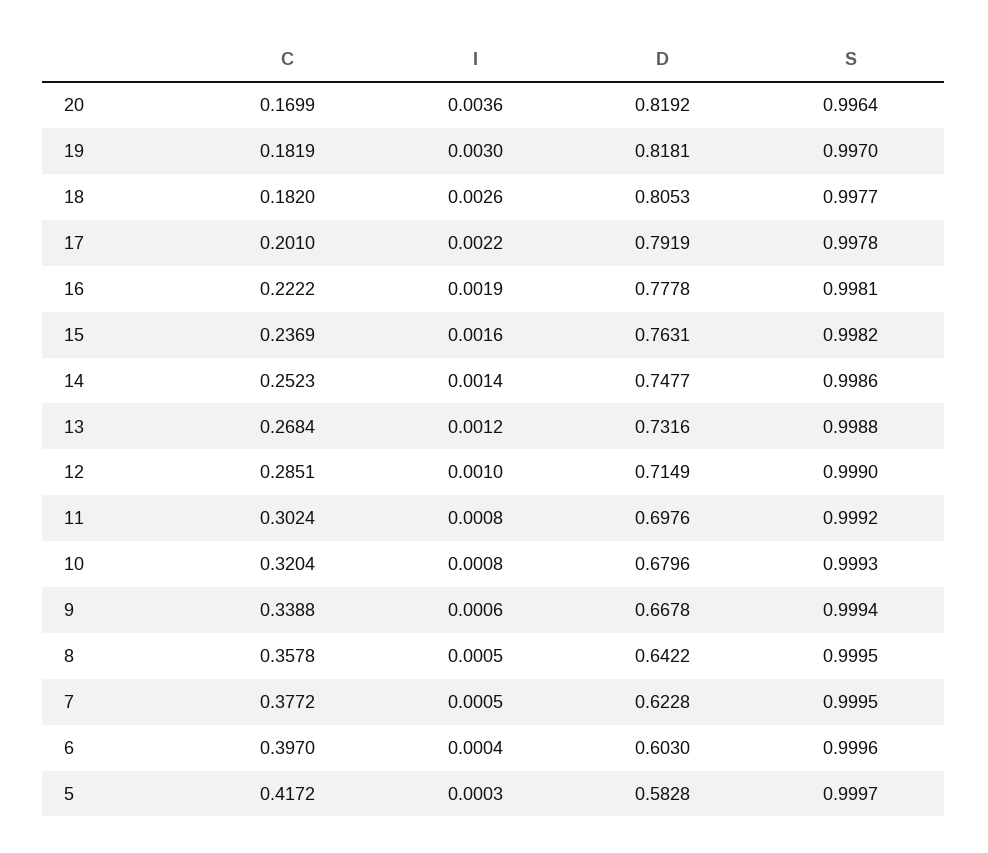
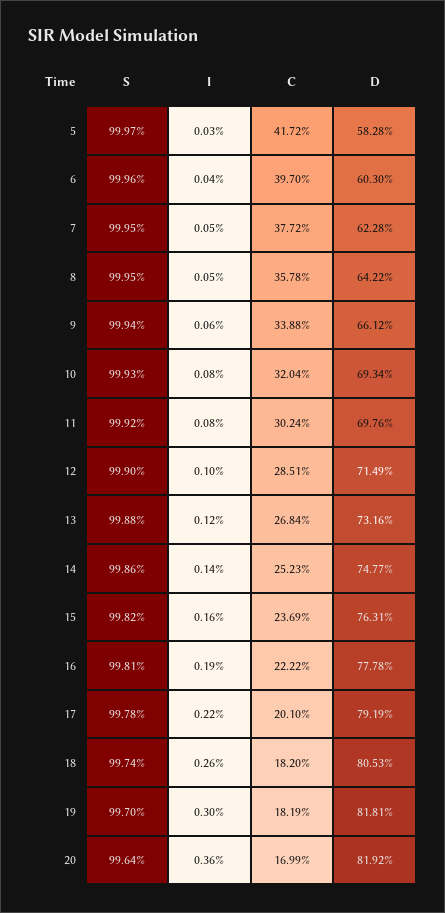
S, 18: 0.9977 -> 0.9974
D, 10: 0.6796 -> 0.6934
D, 9: 0.6678 -> 0.6612

